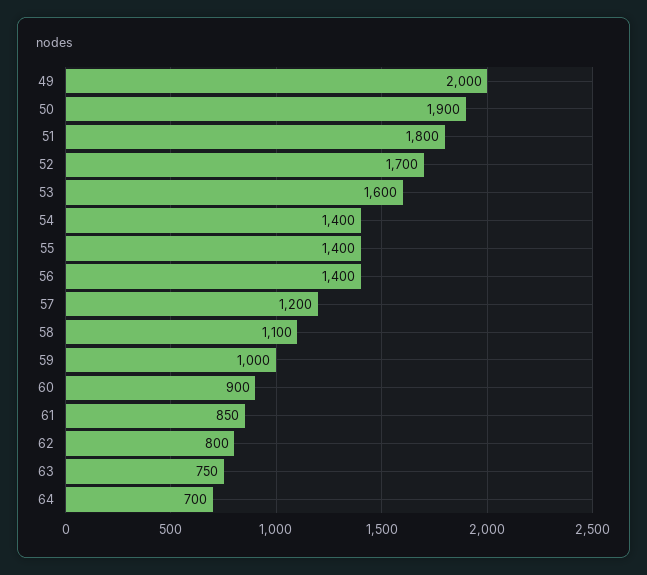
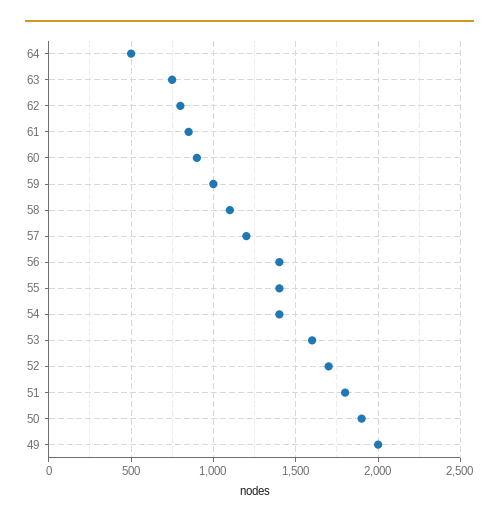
64: 700 -> 500

